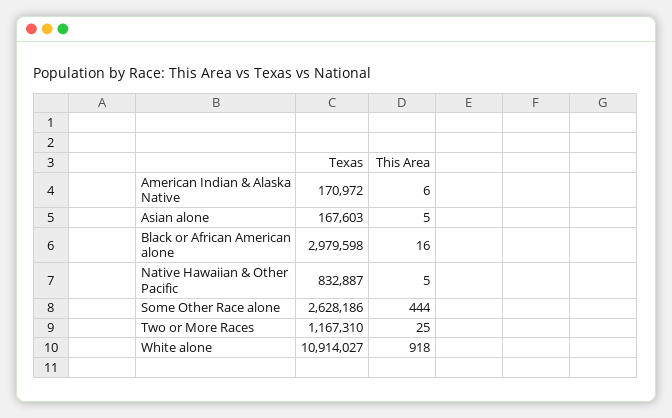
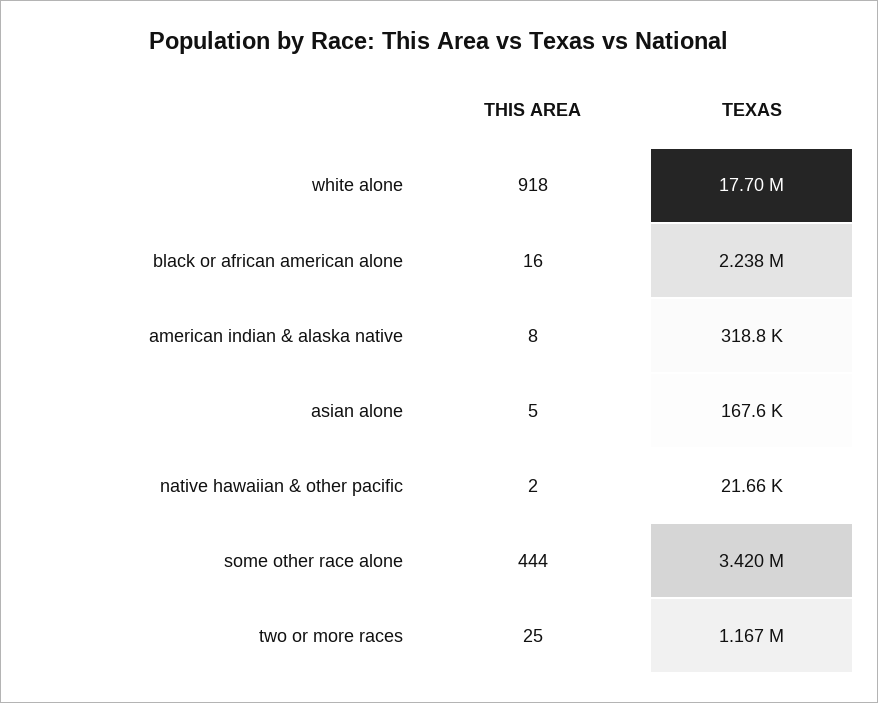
Texas, American Indian & Alaska Native: 170972 -> 318800
This Area, American Indian & Alaska Native: 6 -> 8
Texas, Black or African American alone: 2979598 -> 2238000
Texas, Native Hawaiian & Other Pacific: 832887 -> 21660
This Area, Native Hawaiian & Other Pacific: 5 -> 2
Texas, Some Other Race alone: 2628186 -> 3420000
Texas, White alone: 10914027 -> 17700000

